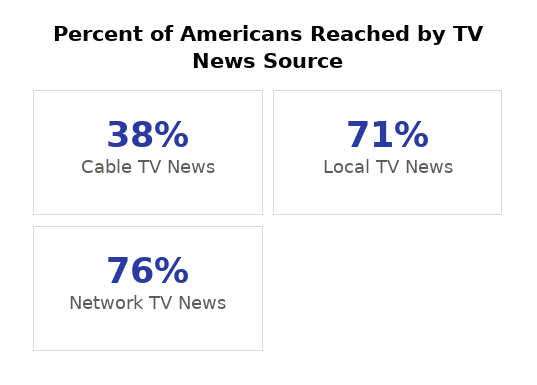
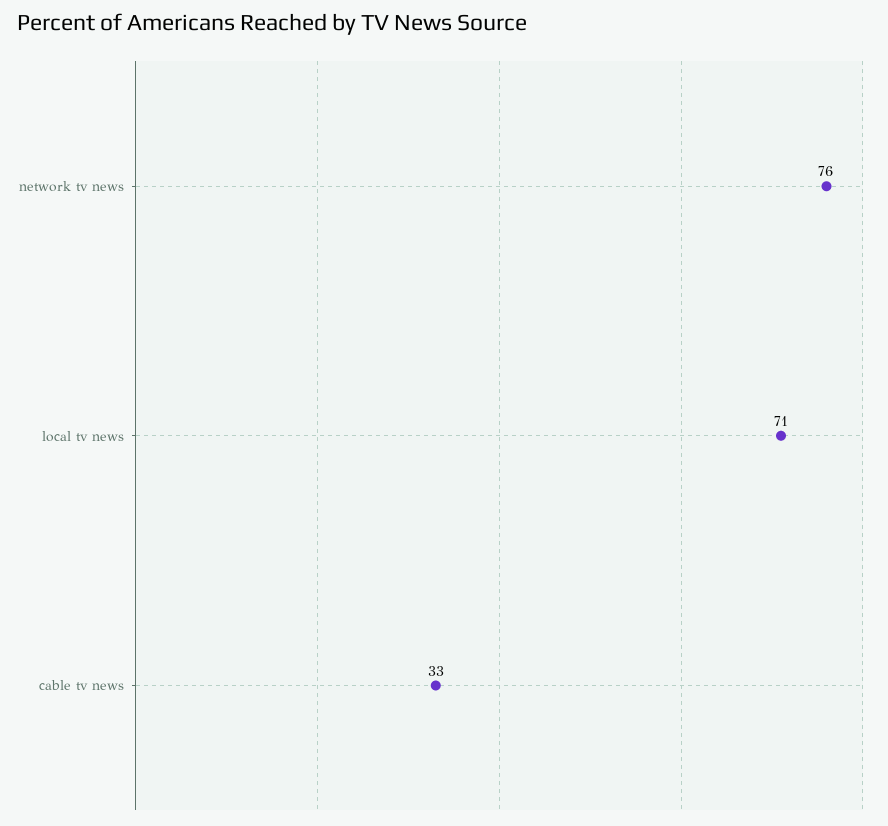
Cable TV News: 38 -> 33

